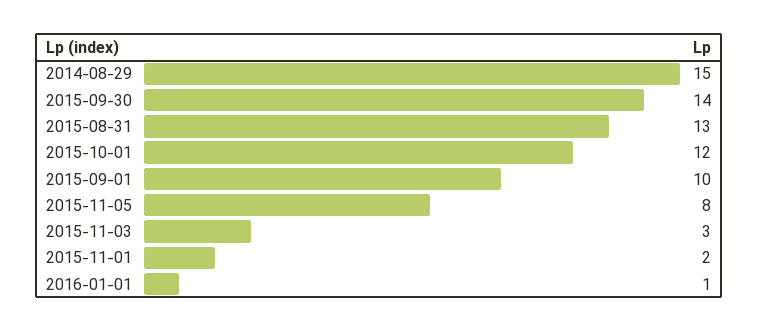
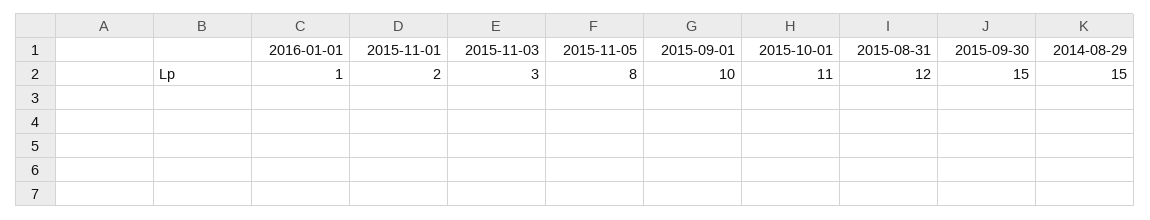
2015-09-30: 14 -> 15
2015-08-31: 13 -> 12
2015-10-01: 12 -> 11

